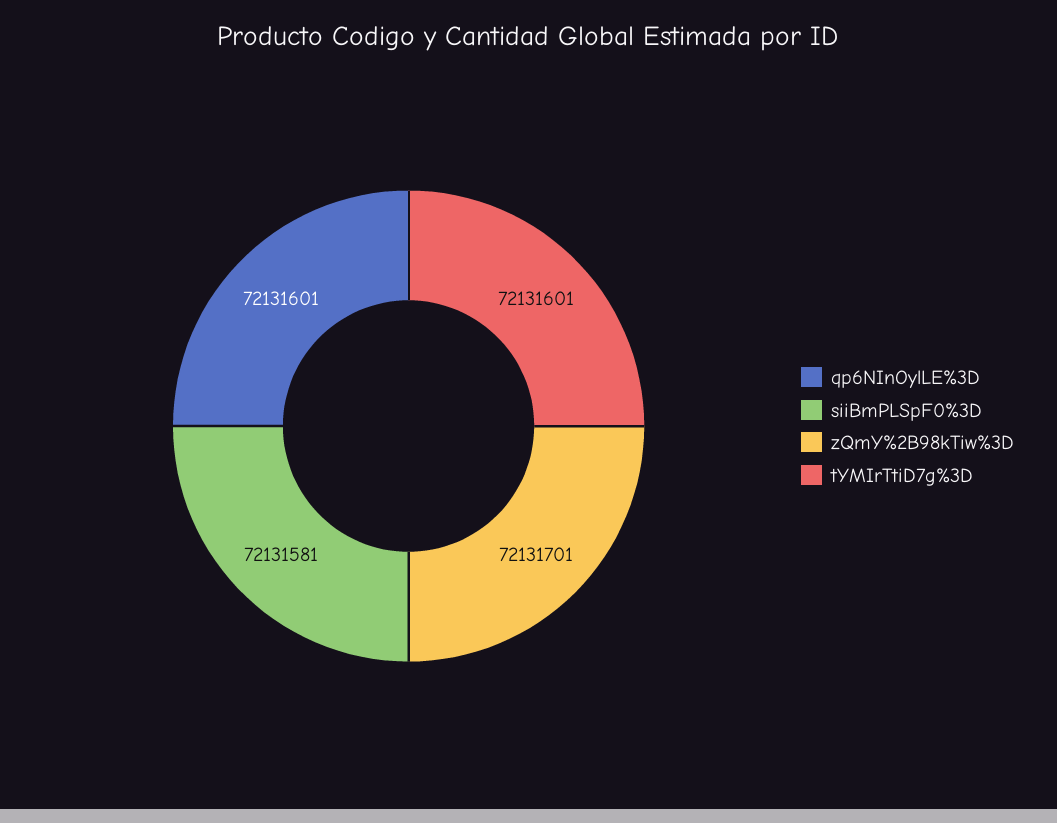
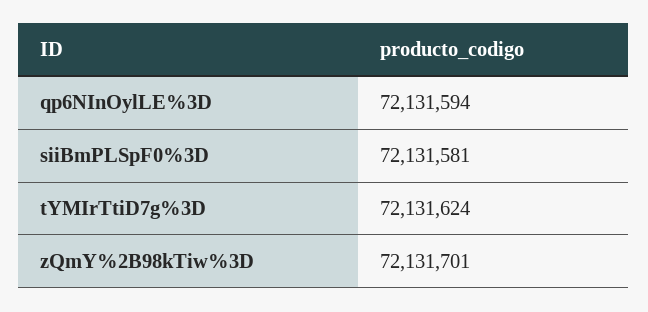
qp6NInOylLE%3D: 72131601 -> 72131594
tYMIrTtiD7g%3D: 72131601 -> 72131624

